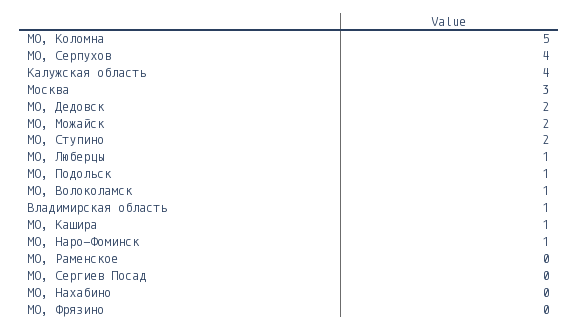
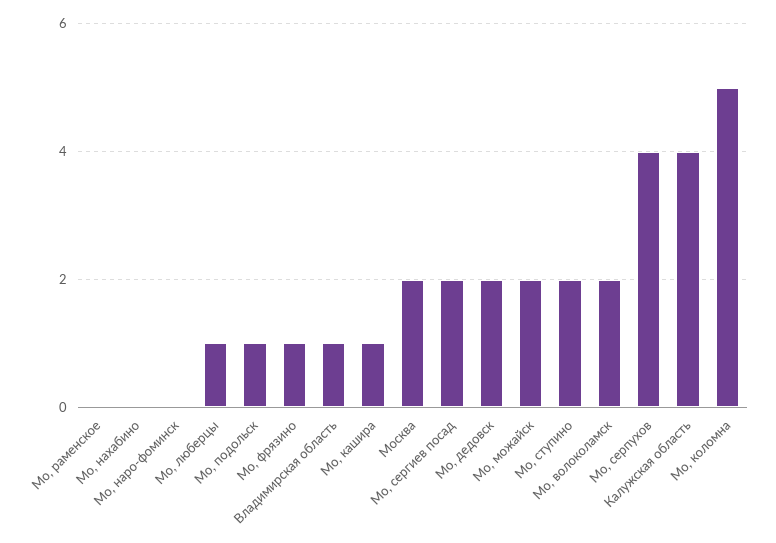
Москва: 3 -> 2
МО, Волоколамск: 1 -> 2
МО, Наро-Фоминск: 1 -> 0
МО, Сергиев Посад: 0 -> 2
МО, Фрязино: 0 -> 1

